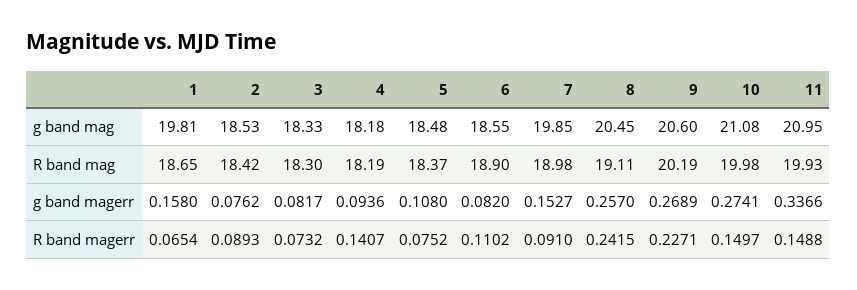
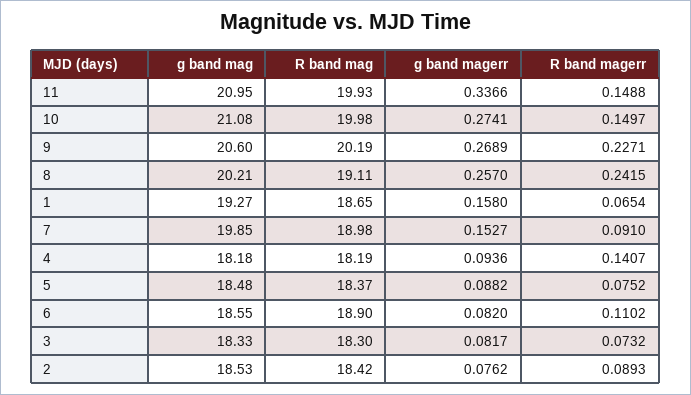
1, g band mag: 19.81 -> 19.27
8, g band mag: 20.45 -> 20.21
5, g band magerr: 0.108 -> 0.0882

